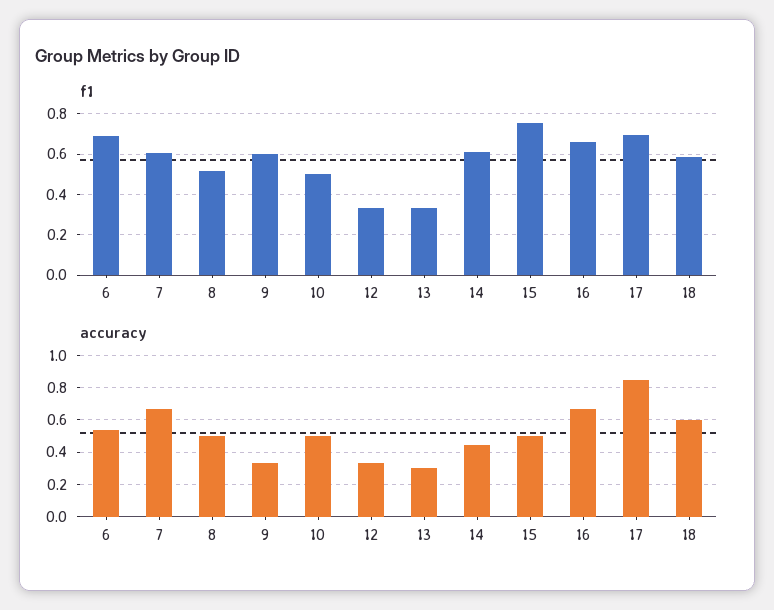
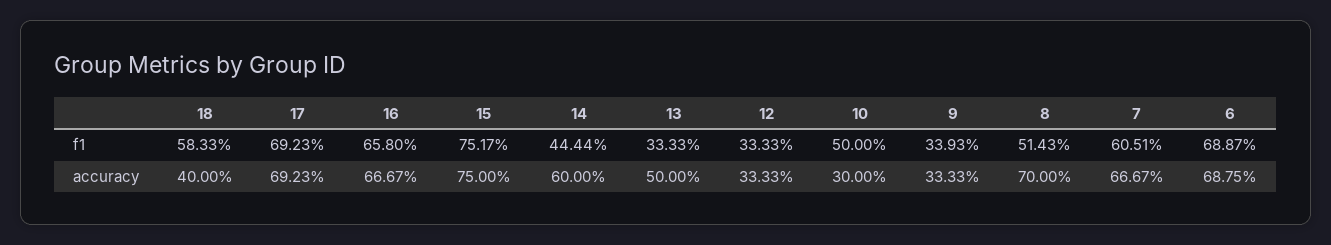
f1, 9: 0.6 -> 0.3393
f1, 14: 0.6 -> 0.4444
accuracy, 6: 0.55 -> 0.6875
accuracy, 8: 0.5 -> 0.7
accuracy, 10: 0.5 -> 0.3
accuracy, 13: 0.3 -> 0.5
accuracy, 14: 0.45 -> 0.6
accuracy, 15: 0.5 -> 0.75
accuracy, 17: 0.85 -> 0.6923
accuracy, 18: 0.6 -> 0.4

